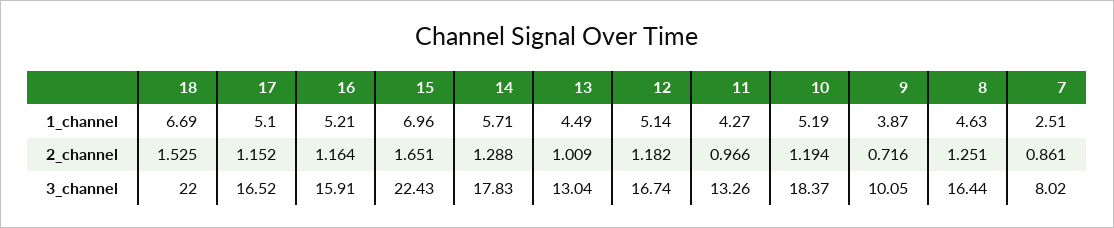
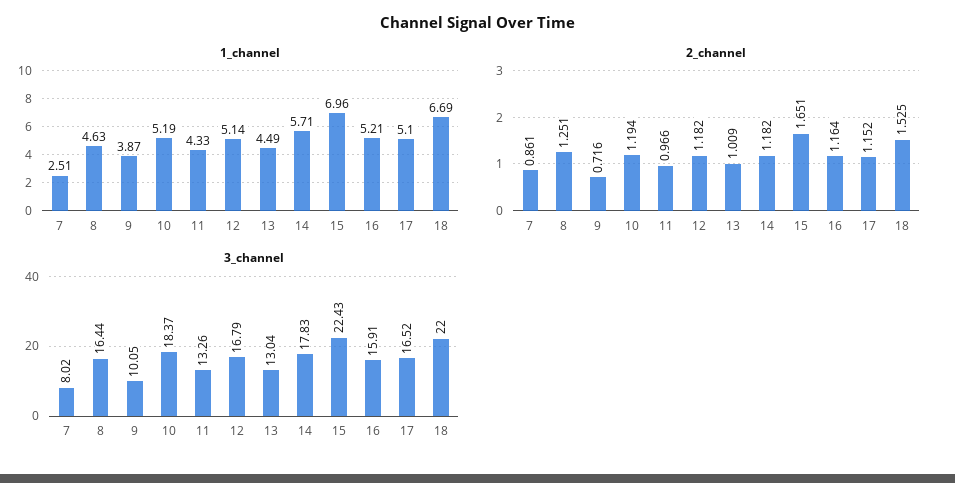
1_channel, 11: 4.27 -> 4.33
2_channel, 14: 1.288 -> 1.182
3_channel, 12: 16.74 -> 16.79

